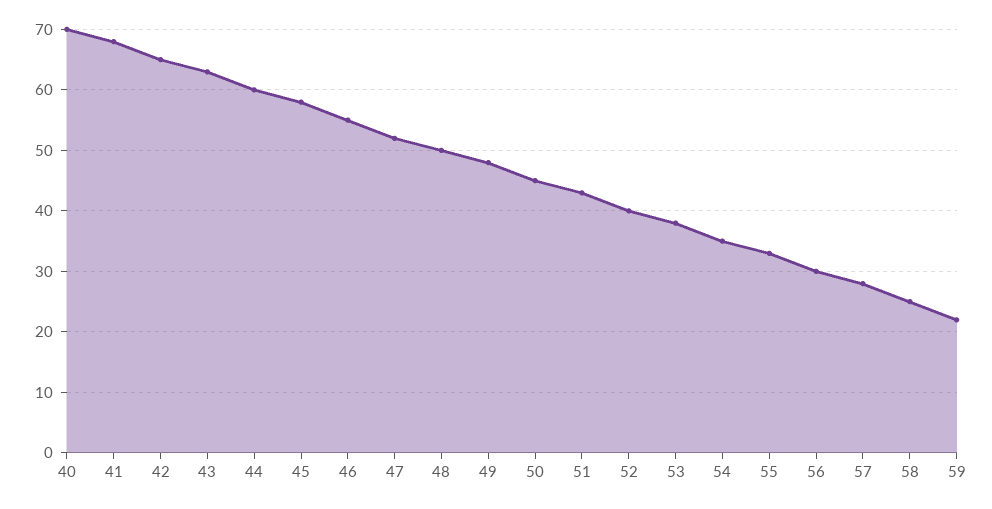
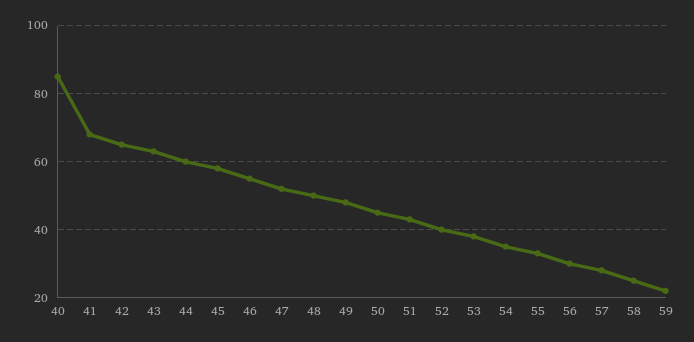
40: 70 -> 85

